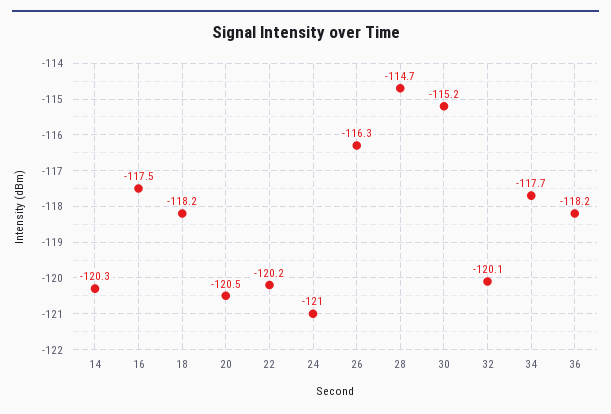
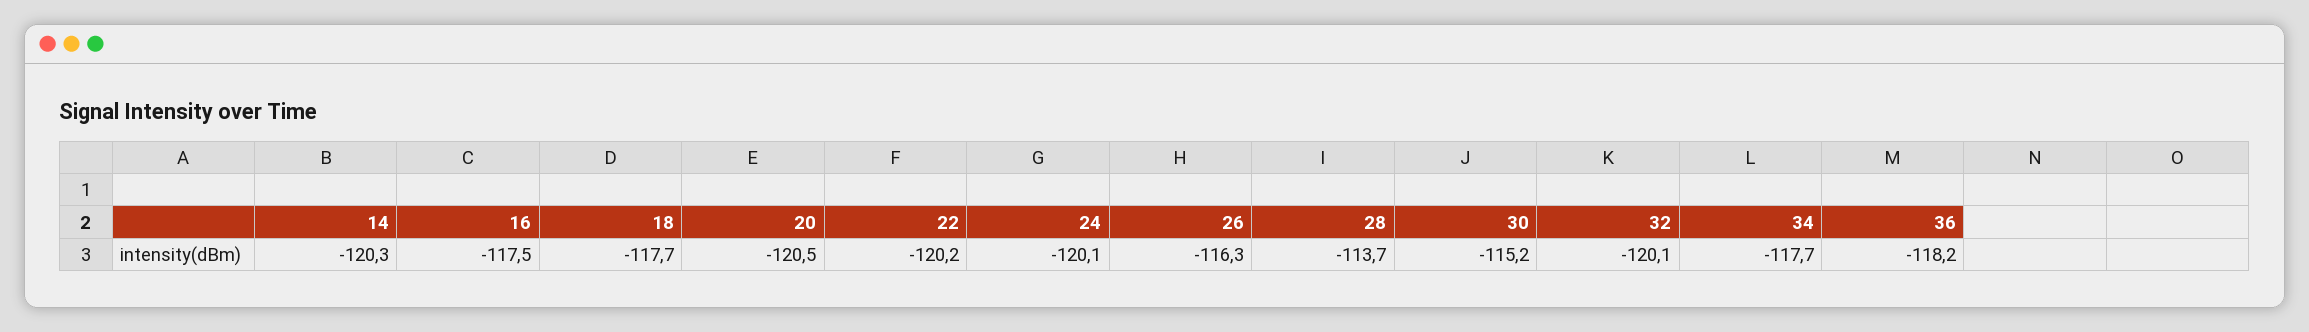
18: -118.2 -> -117.7
24: -121 -> -120.1
28: -114.7 -> -113.7

